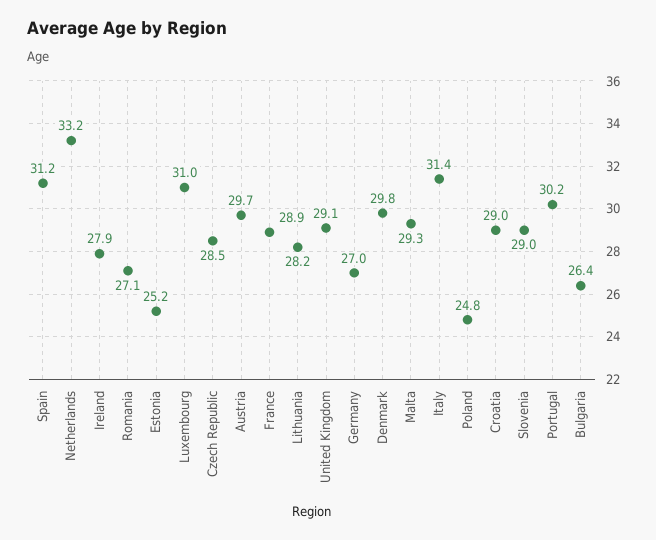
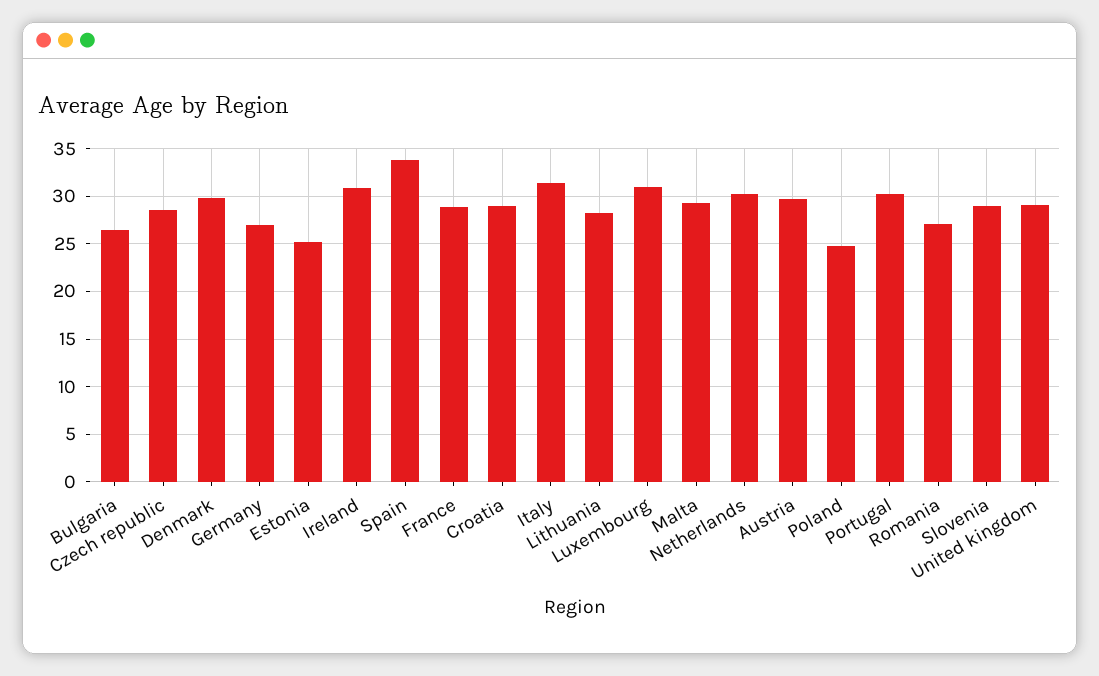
Spain: 31.2 -> 34
Netherlands: 33.2 -> 30
Ireland: 27.9 -> 31

